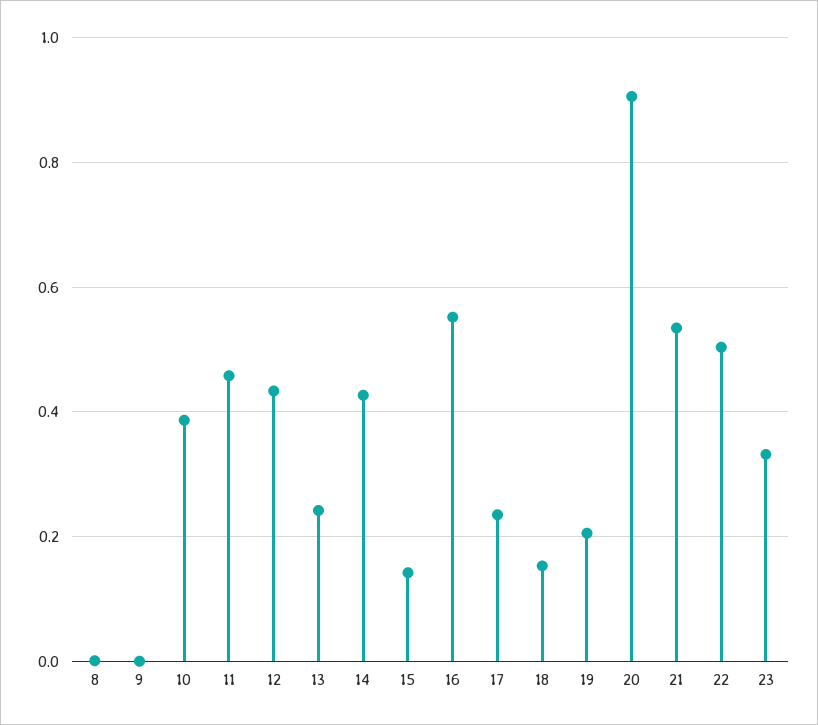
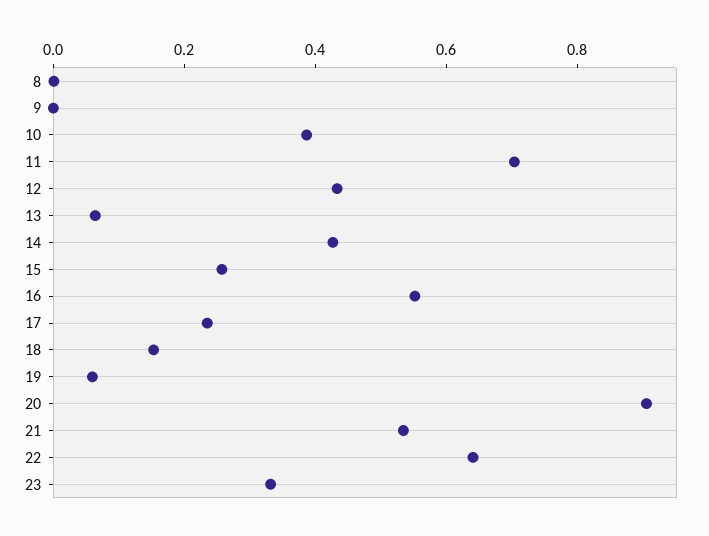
11: 0.46 -> 0.7
13: 0.24 -> 0.05
15: 0.14 -> 0.25
19: 0.2 -> 0.05
22: 0.5 -> 0.65

